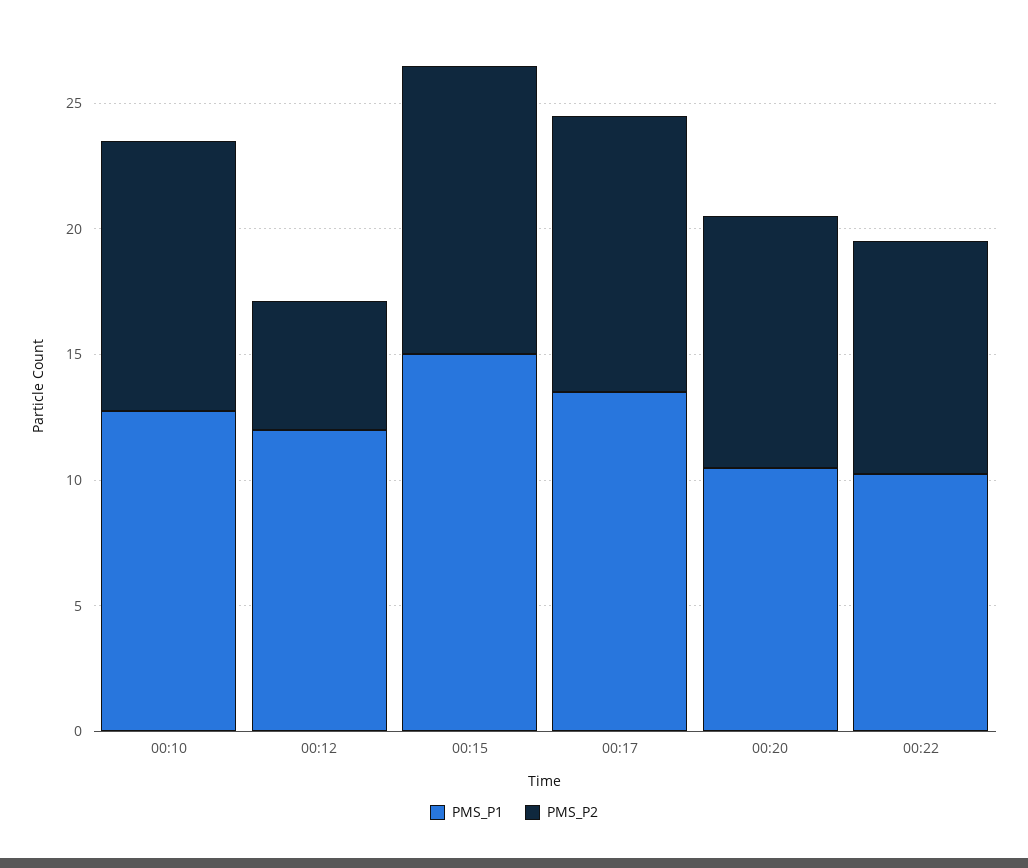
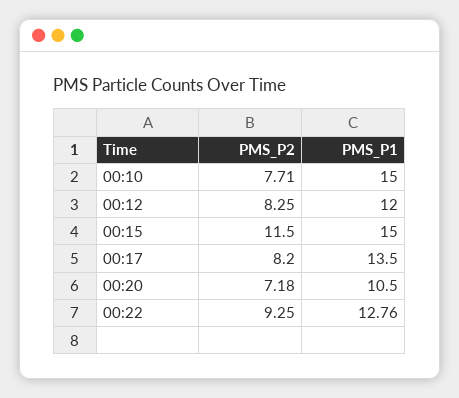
PMS_P1, 00:10: 13 -> 15
PMS_P2, 00:10: 11 -> 7.71
PMS_P2, 00:12: 5 -> 8.25
PMS_P2, 00:17: 11 -> 8.2
PMS_P2, 00:20: 10 -> 7.18
PMS_P1, 00:22: 10 -> 12.76

